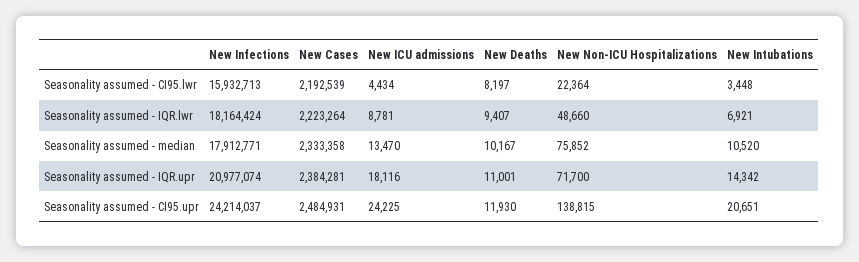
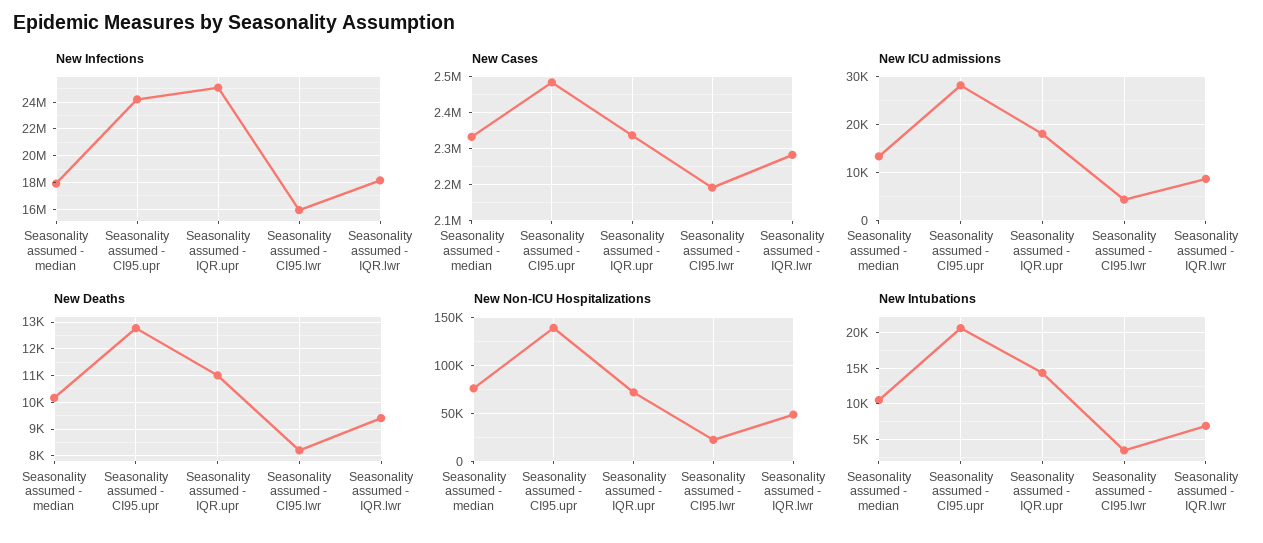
New Cases, Seasonality assumed - IQR.lwr: 2223264 -> 2280000
New Infections, Seasonality assumed - IQR.upr: 20977074 -> 25000000
New Cases, Seasonality assumed - IQR.upr: 2384281 -> 2340000
New ICU admissions, Seasonality assumed - CI95.upr: 24225 -> 28000
New Deaths, Seasonality assumed - CI95.upr: 11930 -> 12750

